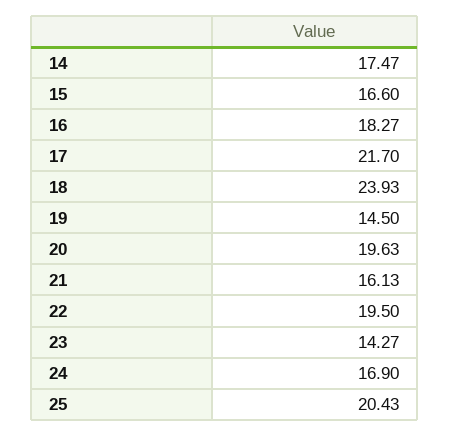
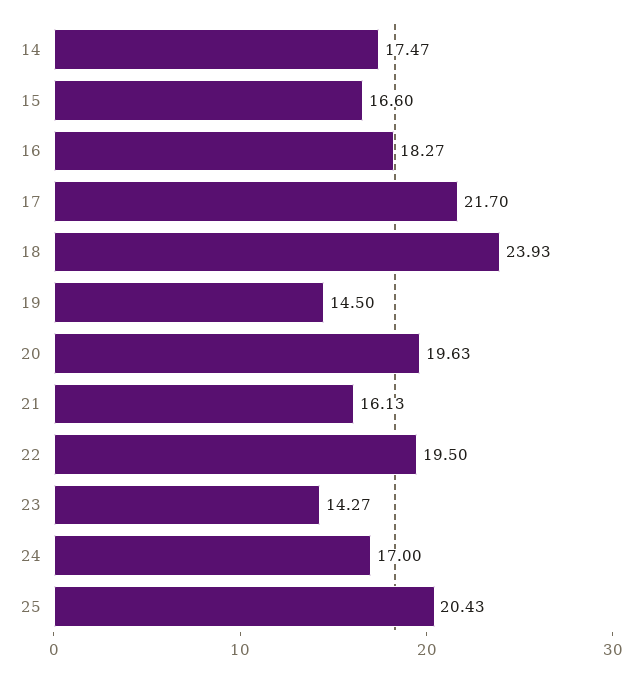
24: 16.9 -> 17

